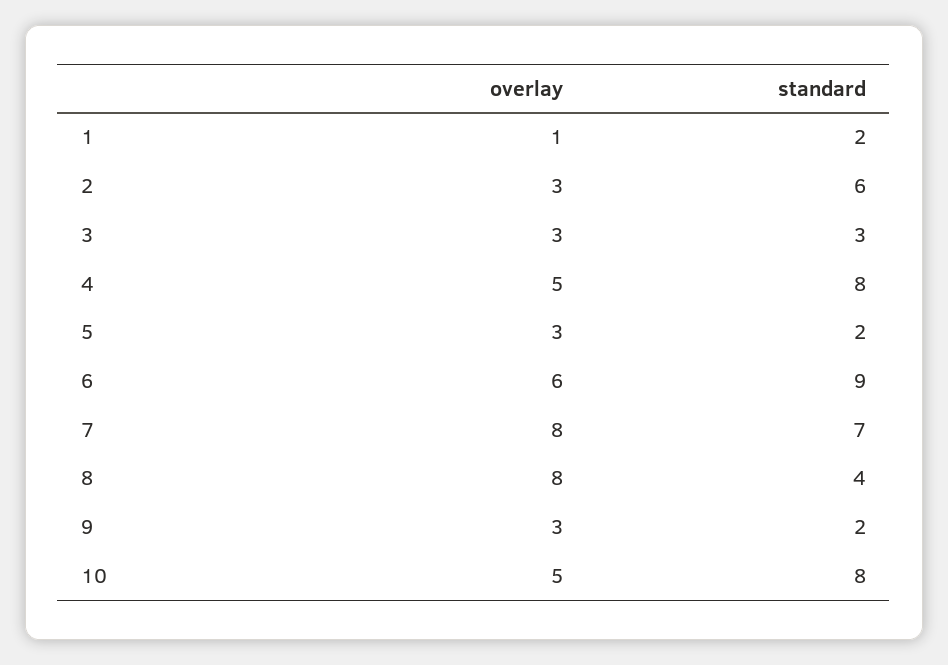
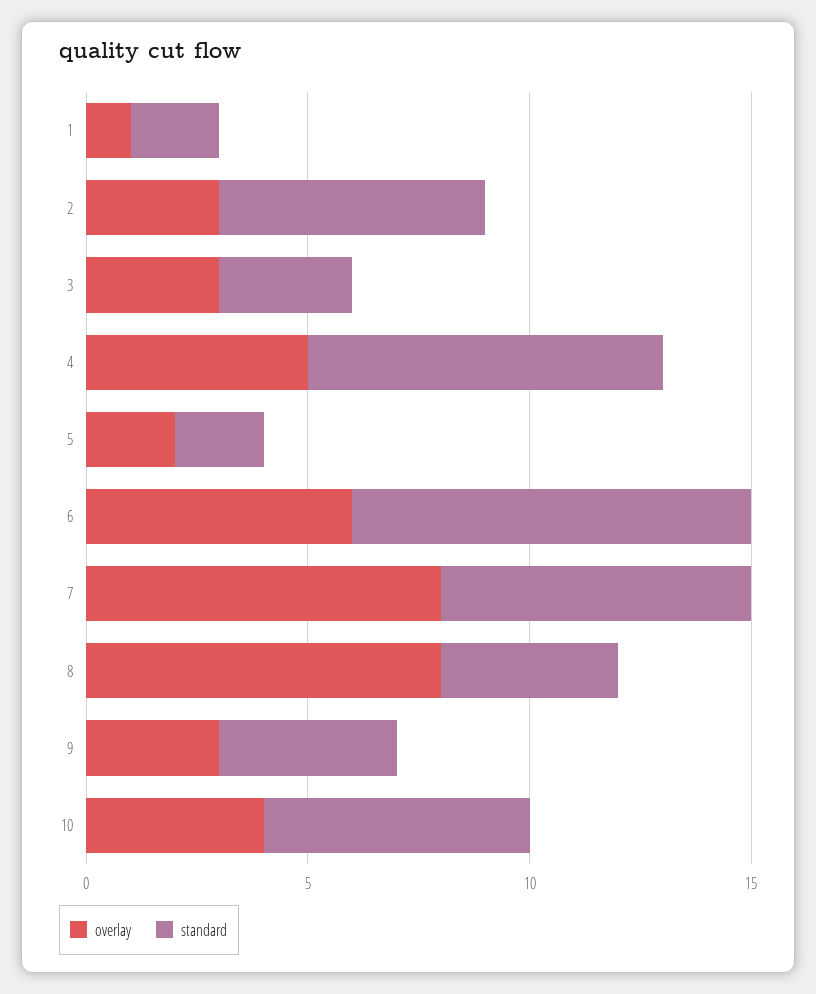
overlay, 5: 3 -> 2
standard, 9: 2 -> 4
overlay, 10: 5 -> 4
standard, 10: 8 -> 6

